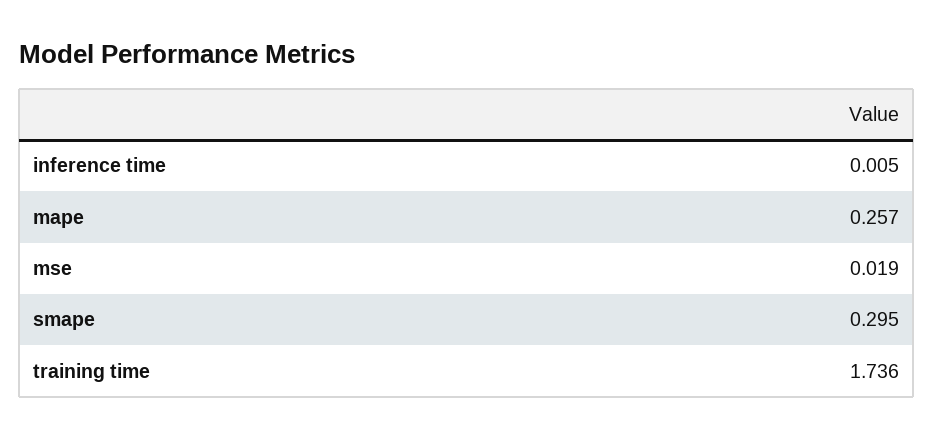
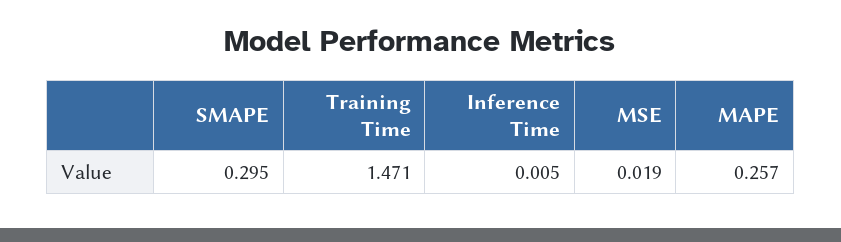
training time: 1.736 -> 1.471

